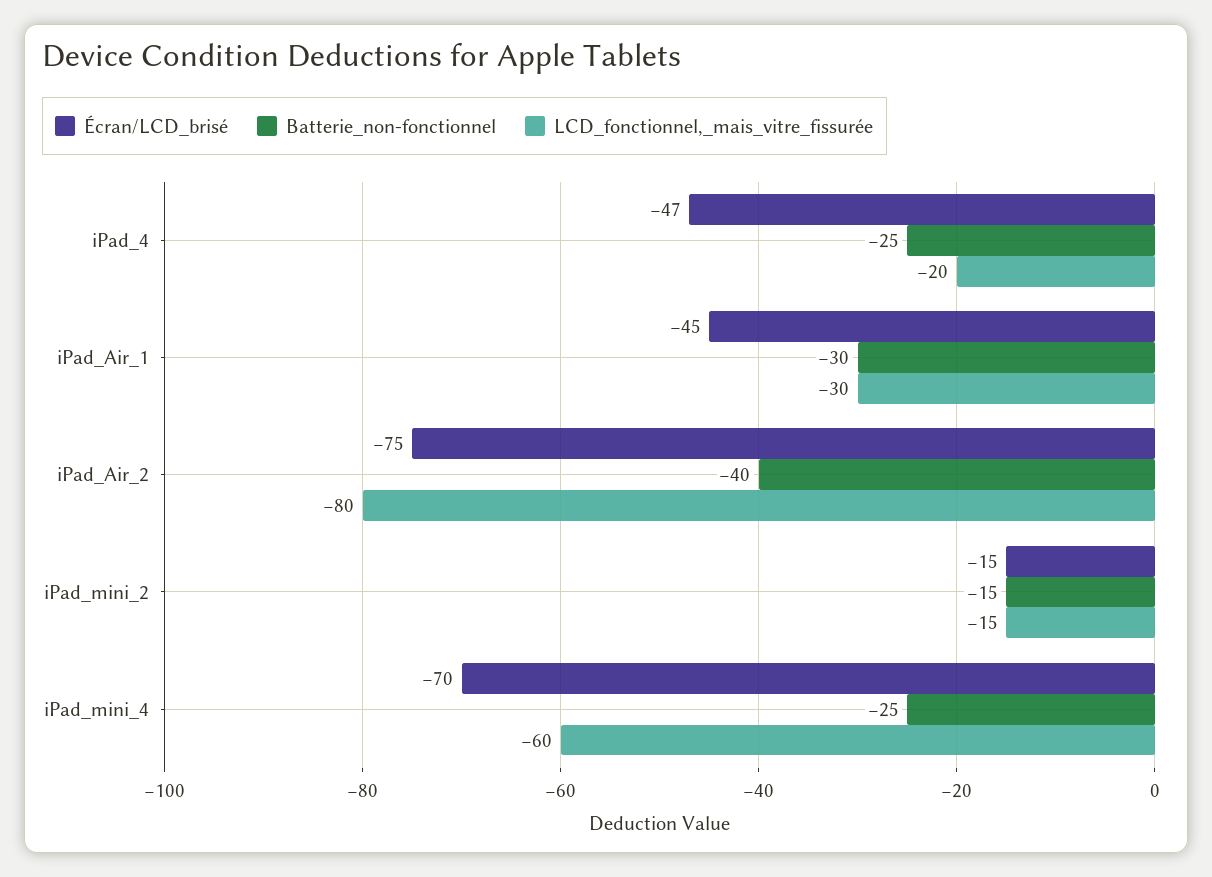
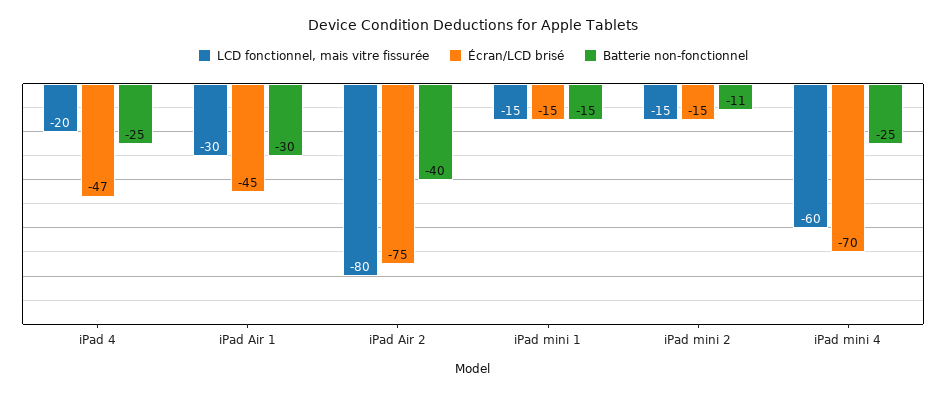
Batterie_non-fonctionnel, iPad_mini_2: -15 -> -11
LCD_fonctionnel,_mais_vitre_fissurée, iPad mini 1: none -> -15
Écran/LCD_brisé, iPad mini 1: none -> -15
Batterie_non-fonctionnel, iPad mini 1: none -> -15

